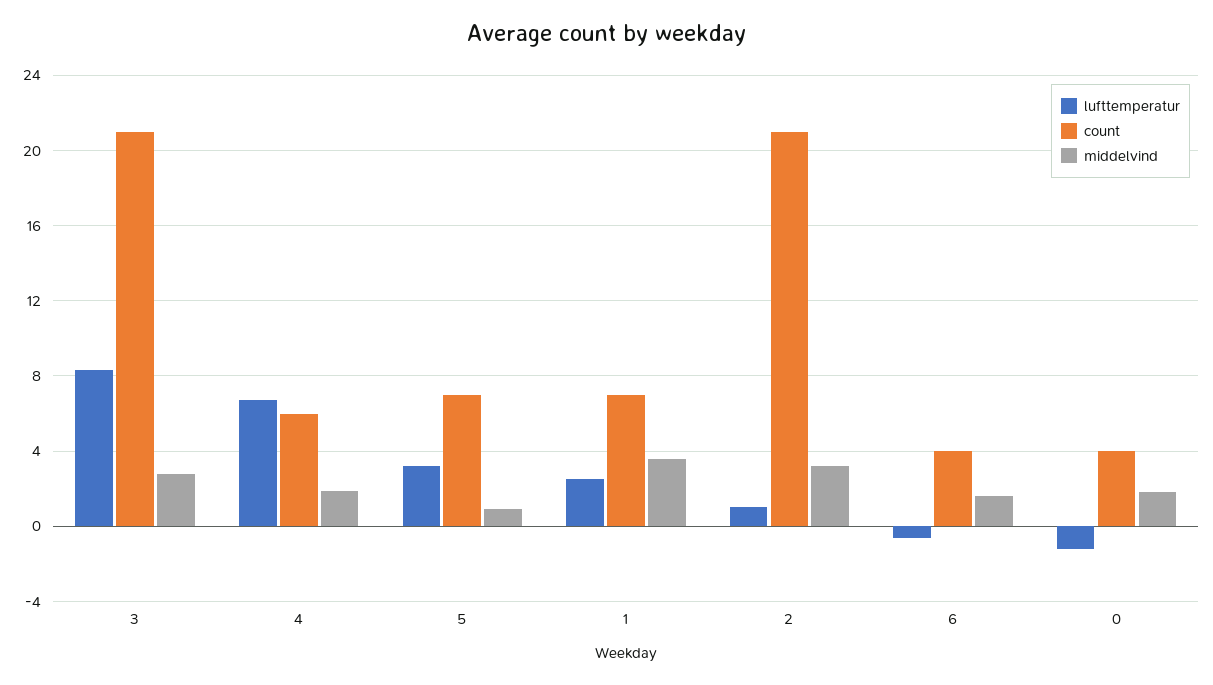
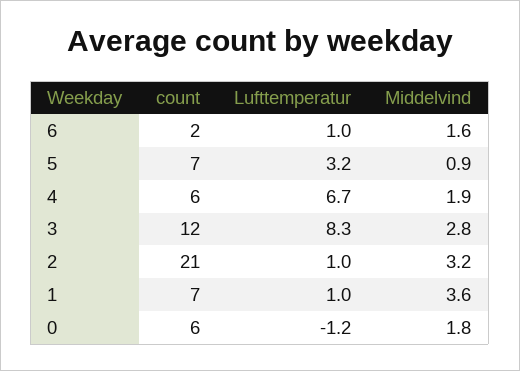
count, 3: 21 -> 12
lufttemperatur, 1: 2.5 -> 1
lufttemperatur, 6: -0.5 -> 1
count, 6: 4 -> 2
count, 0: 4 -> 6

